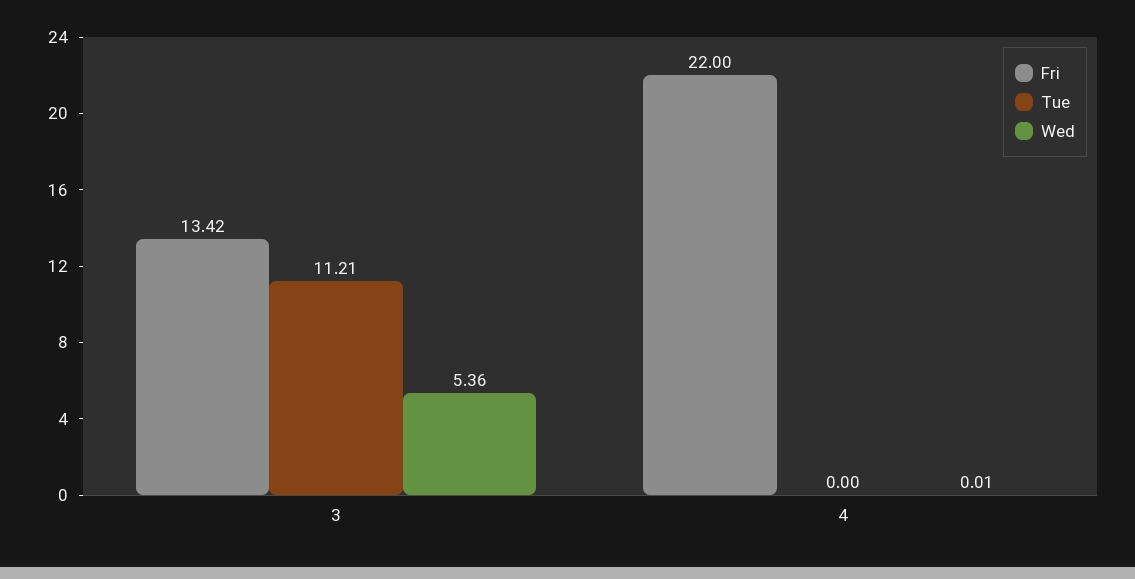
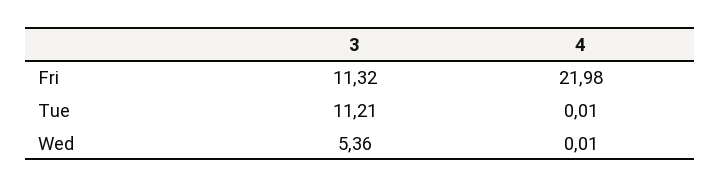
Fri, 3: 13.42 -> 11.32
Fri, 4: 22 -> 21.98
Tue, 4: 0 -> 0.01

